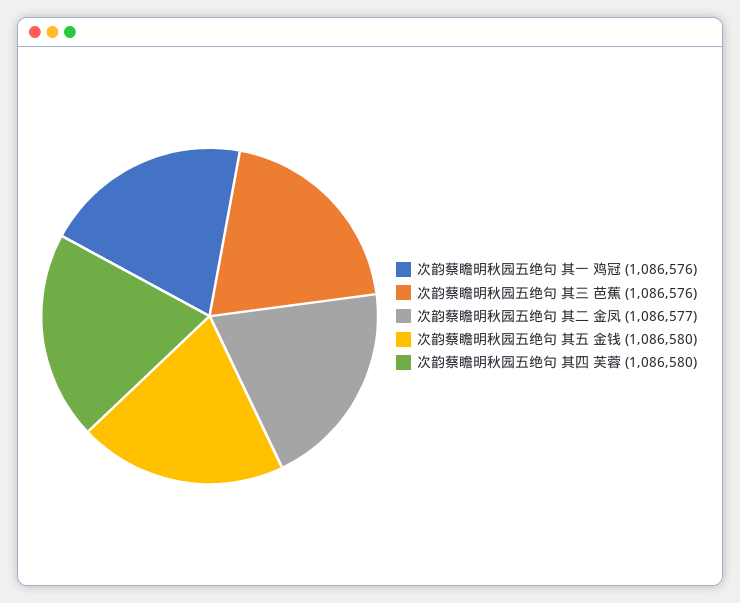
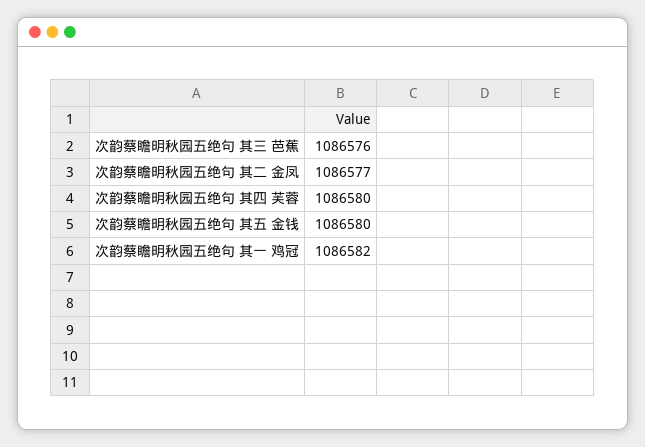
次韵蔡瞻明秋园五绝句 其一 鸡冠: 1086576 -> 1086582

